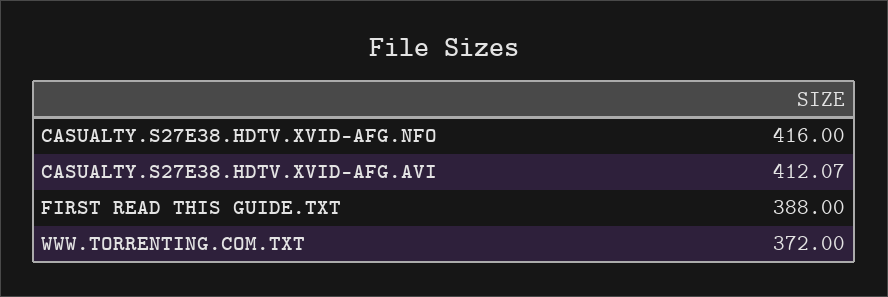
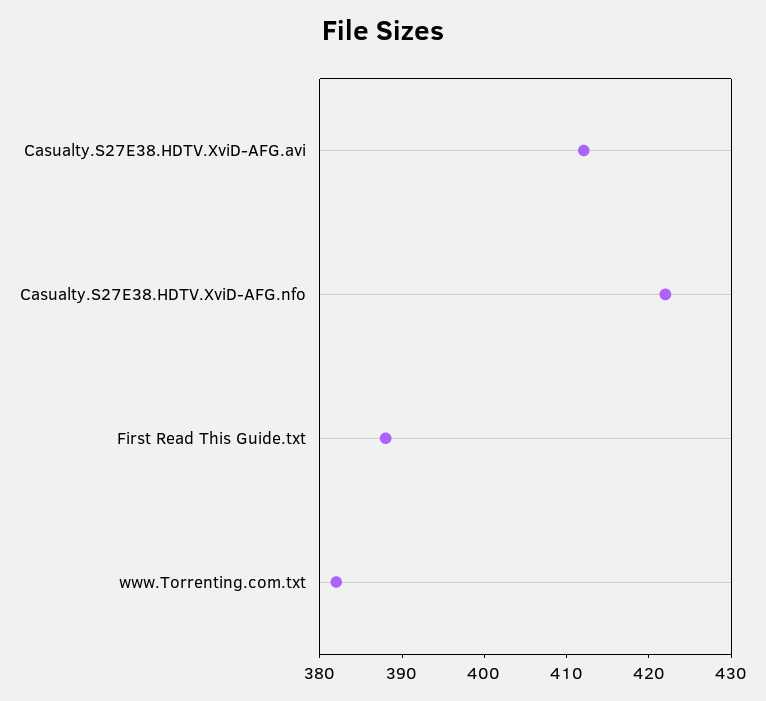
CASUALTY.S27E38.HDTV.XVID-AFG.NFO: 416 -> 422
WWW.TORRENTING.COM.TXT: 372 -> 382

